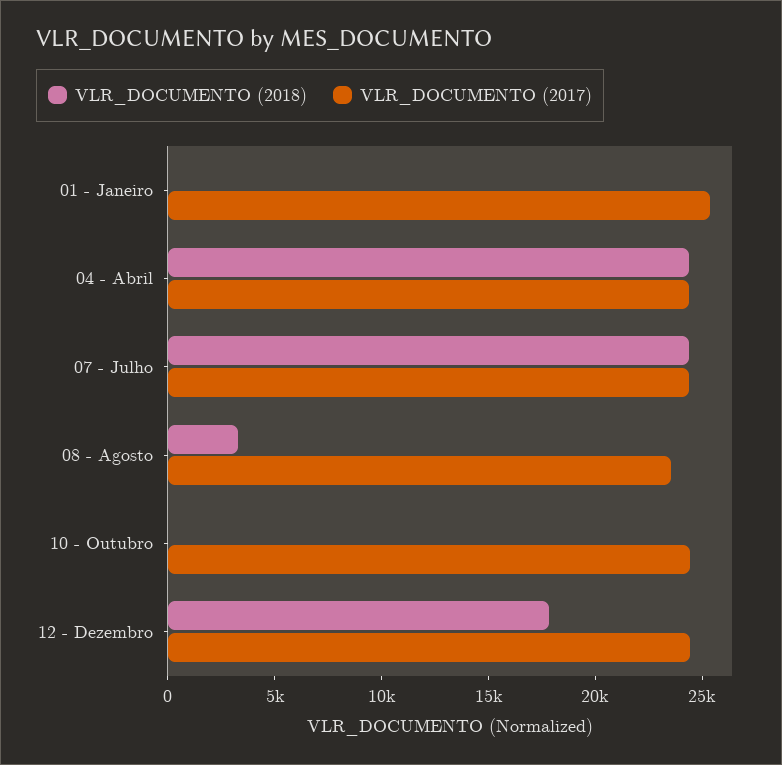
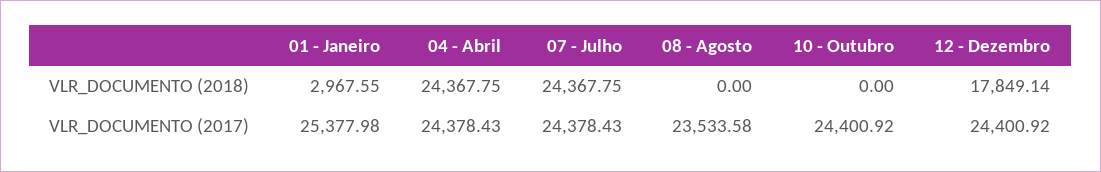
VLR_DOCUMENTO (2018), 01 - Janeiro: 0 -> 2967.55
VLR_DOCUMENTO (2018), 08 - Agosto: 3000 -> 0

